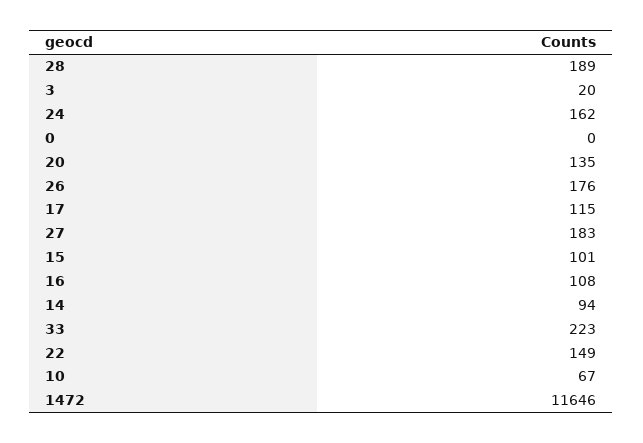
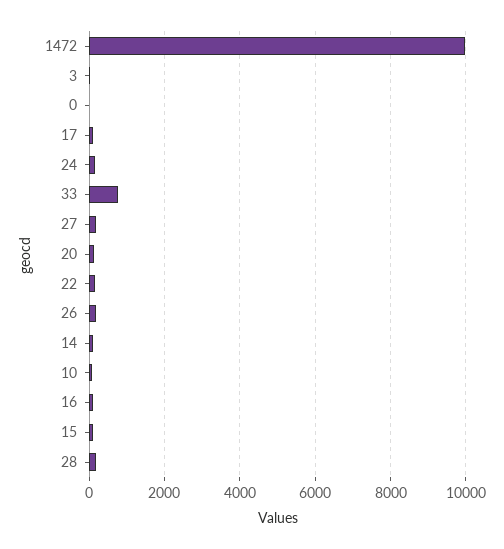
33: 223 -> 800
1472: 11646 -> 10000

